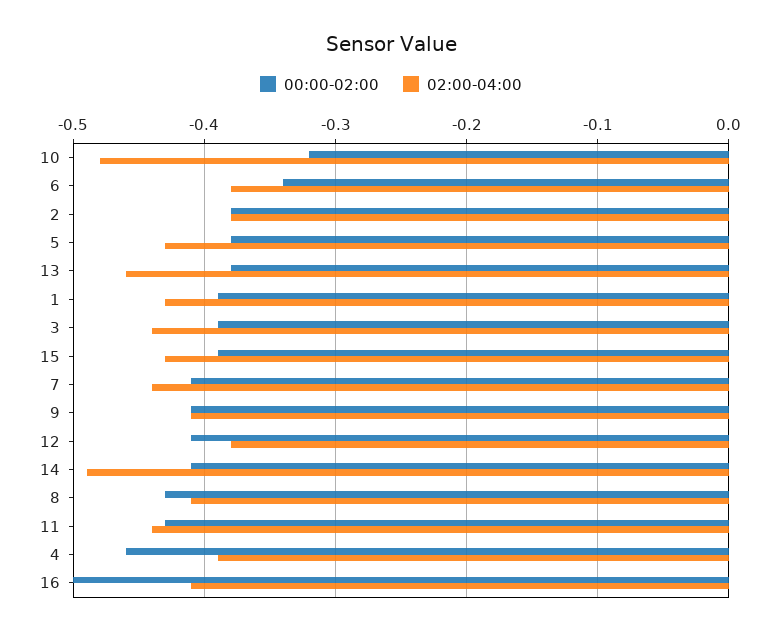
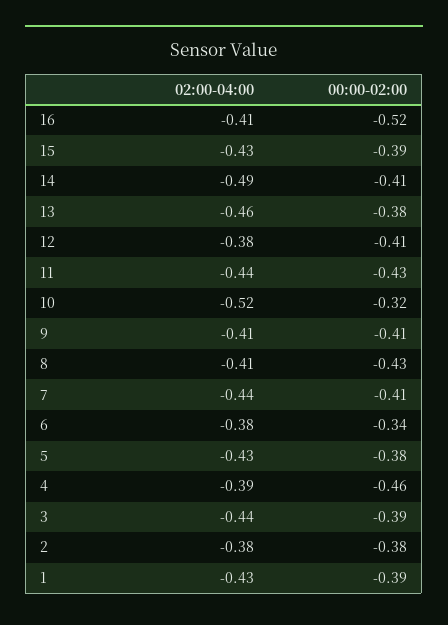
02:00-04:00, 10: -0.48 -> -0.52
00:00-02:00, 16: -0.5 -> -0.52

